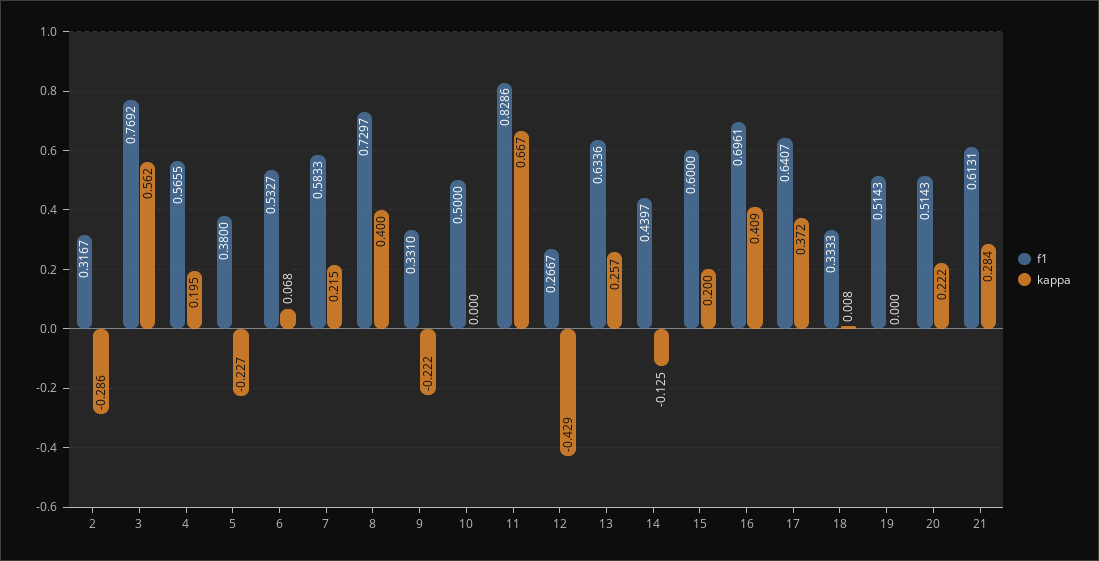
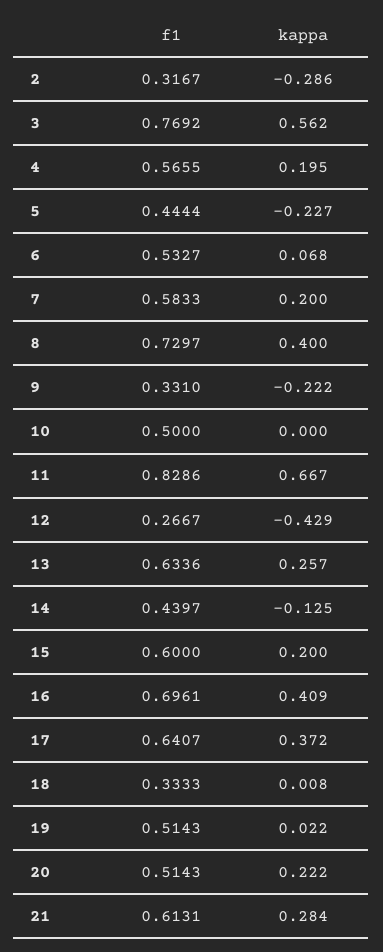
f1, 5: 0.38 -> 0.4444
kappa, 7: 0.215 -> 0.2
kappa, 19: 0 -> 0.022

